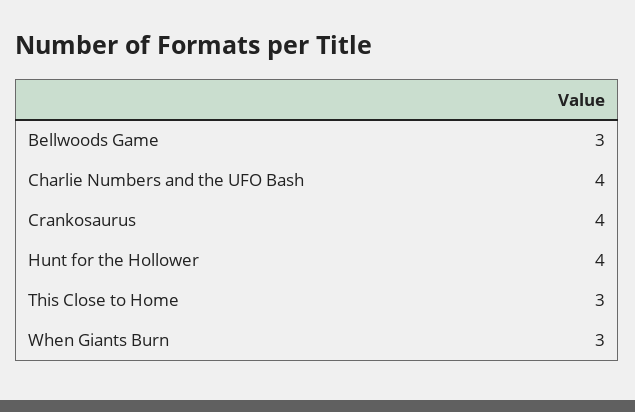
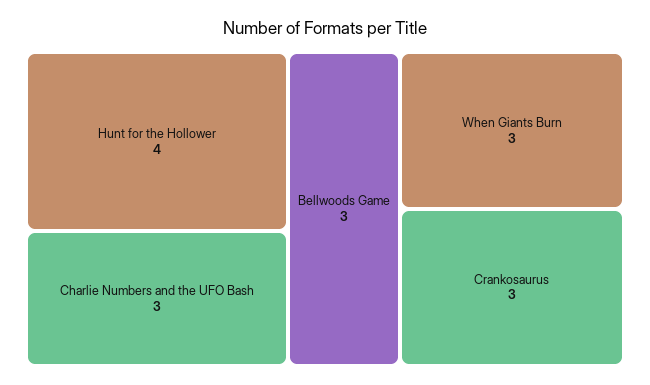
Charlie Numbers and the UFO Bash: 4 -> 3
Crankosaurus: 4 -> 3
This Close to Home: 3 -> none

